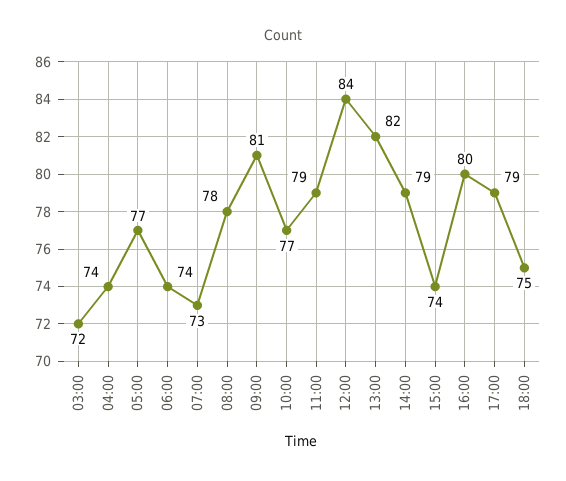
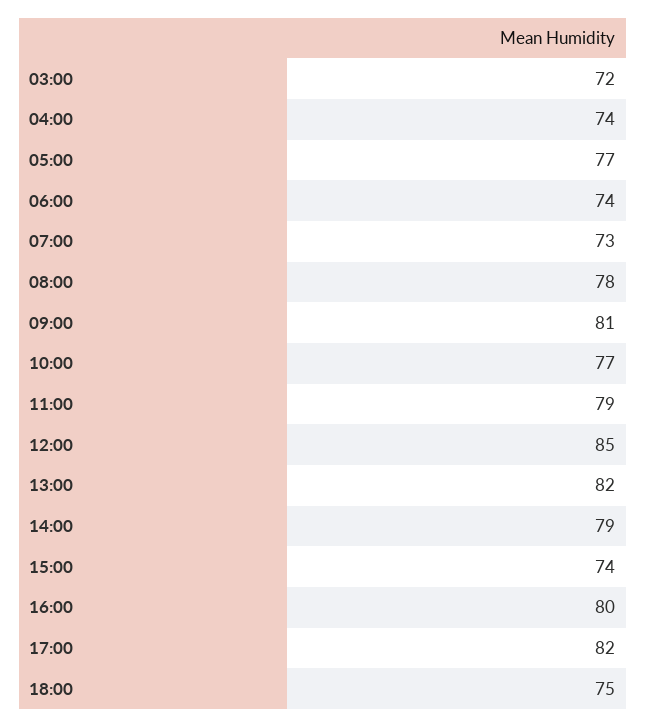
12:00: 84 -> 85
17:00: 79 -> 82

